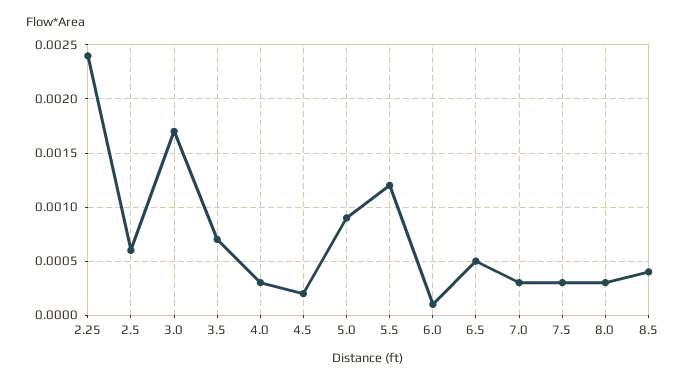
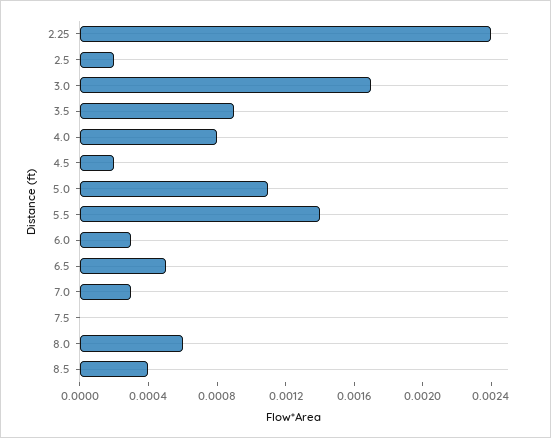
2.5: 0.0006 -> 0.0002
3.5: 0.0007 -> 0.0009
4.0: 0.0003 -> 0.0008
5.0: 0.0009 -> 0.0011
5.5: 0.0012 -> 0.0014
6.0: 0.0001 -> 0.0003
7.5: 0.0003 -> 0
8.0: 0.0003 -> 0.0006

